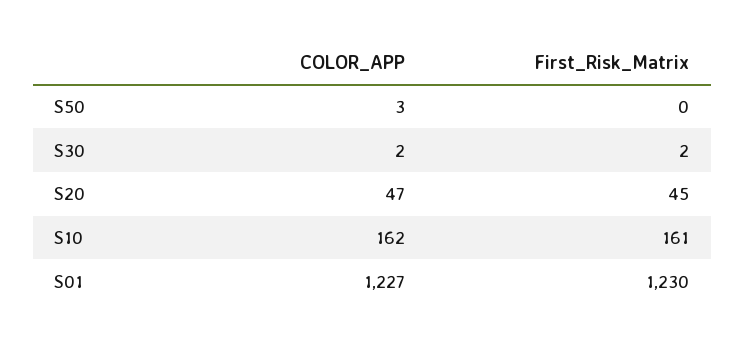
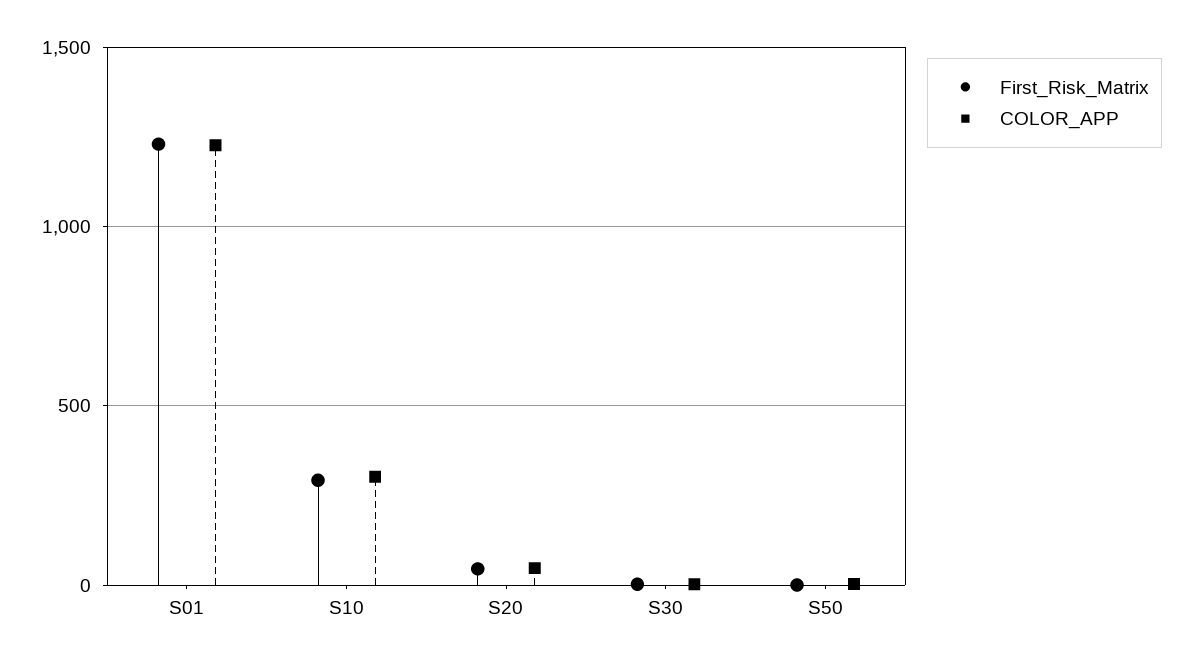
COLOR_APP, S10: 162 -> 300
First_Risk_Matrix, S10: 161 -> 300

